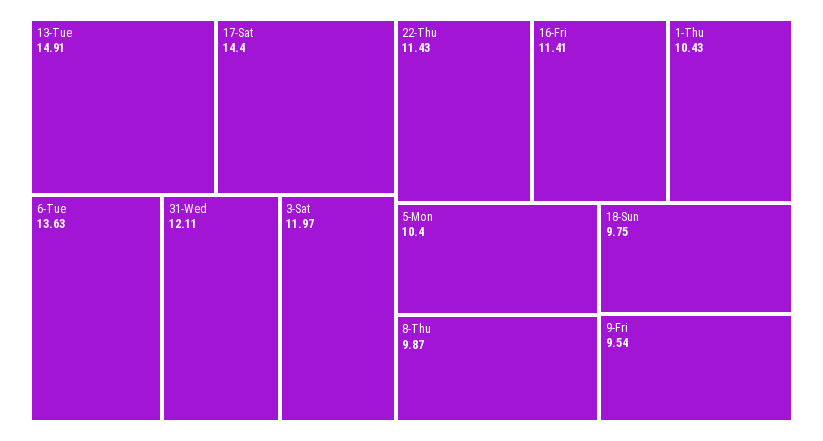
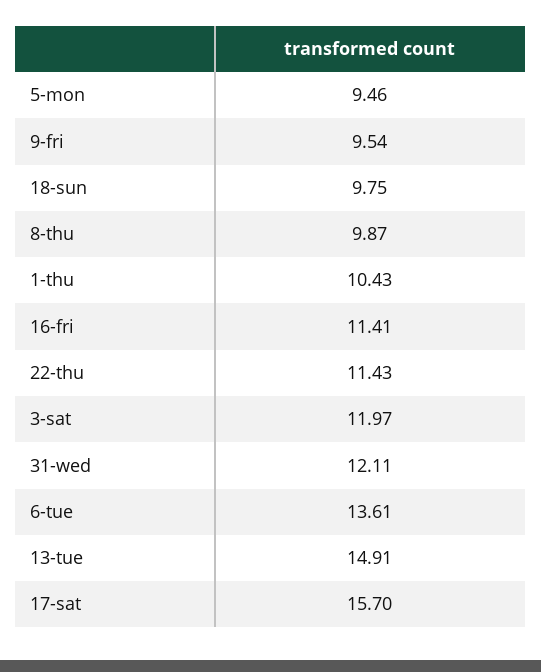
17-Sat: 14.4 -> 15.7
6-Tue: 13.63 -> 13.61
5-Mon: 10.4 -> 9.46

